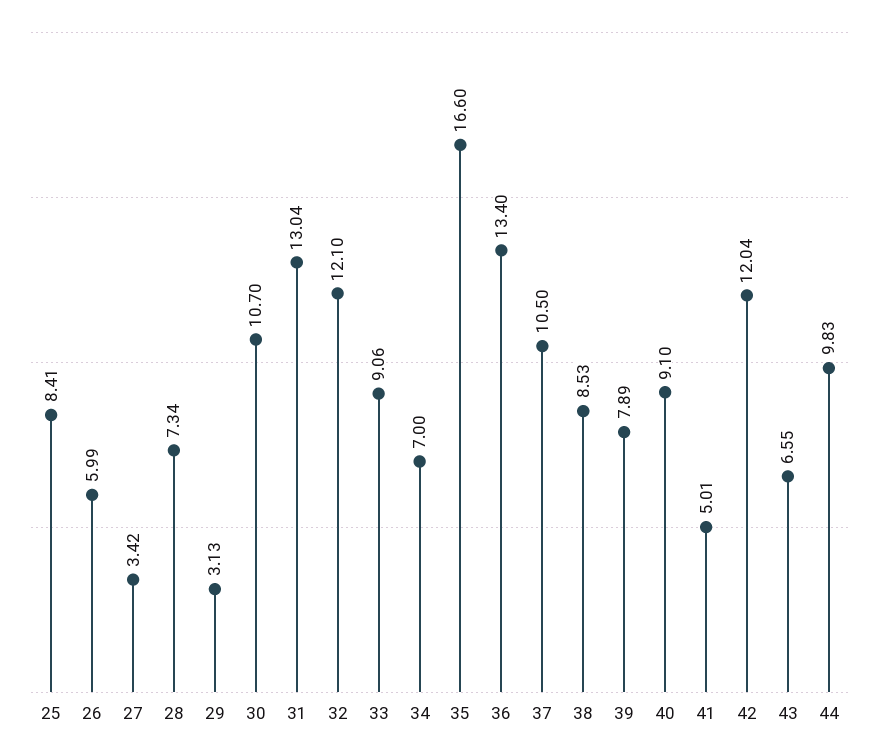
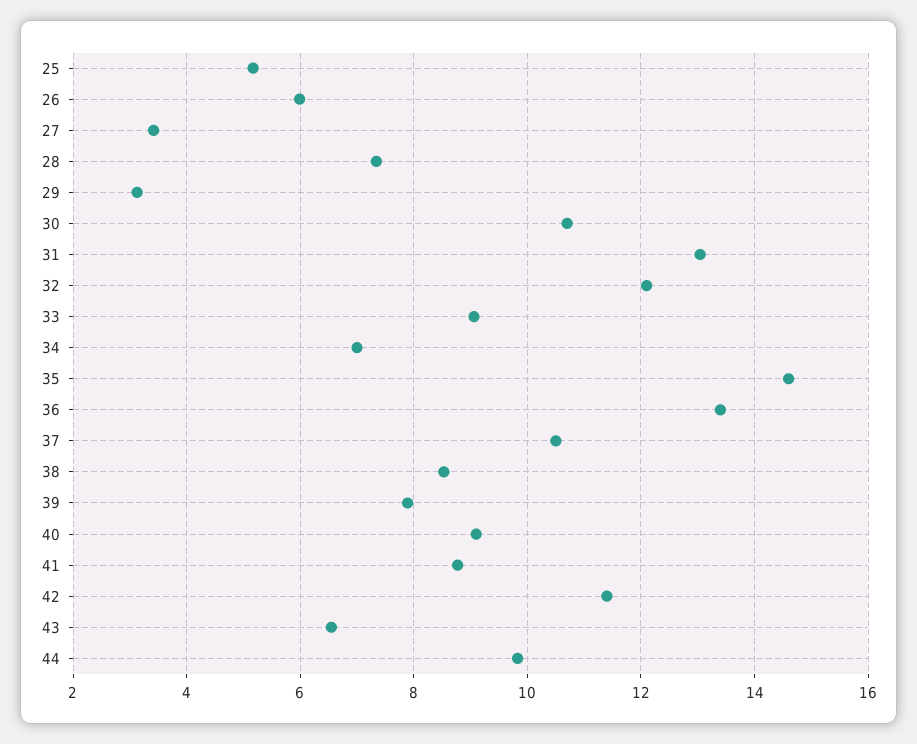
25: 8.41 -> 5.2
35: 16.6 -> 14.6
41: 5.01 -> 8.8
42: 12.04 -> 11.4

